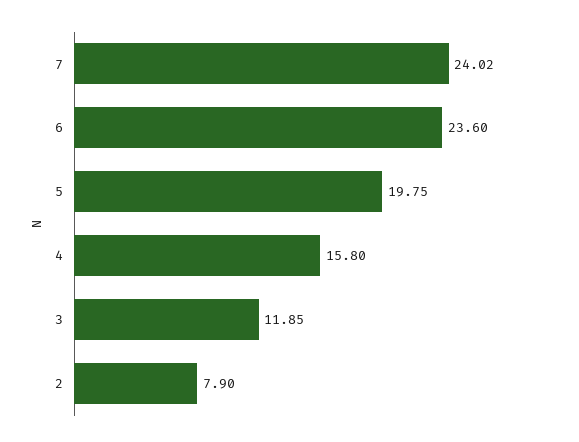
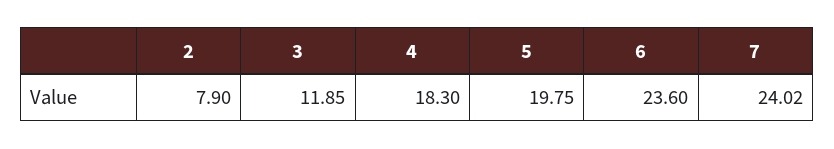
4: 15.8 -> 18.3

